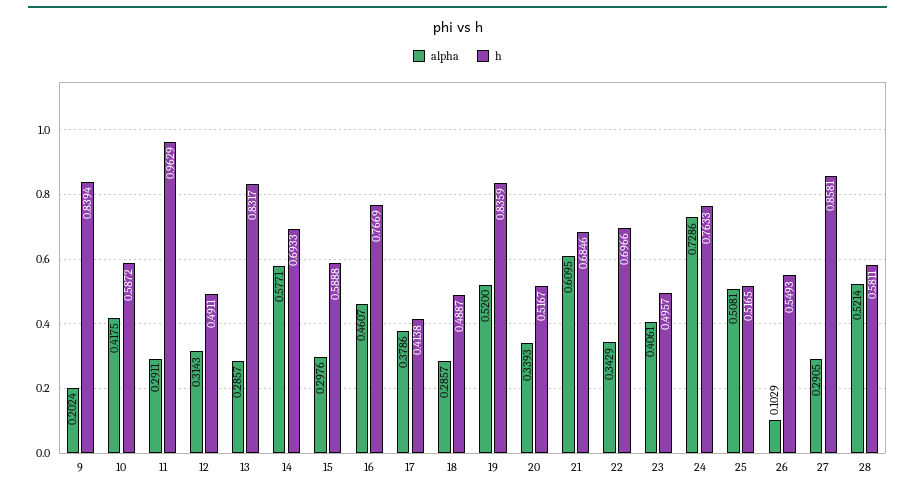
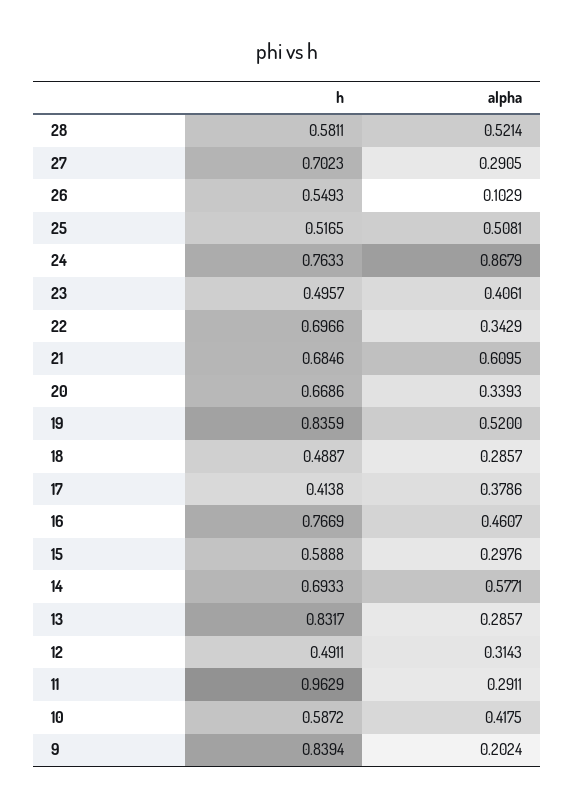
h, 20: 0.5167 -> 0.6686
alpha, 24: 0.7286 -> 0.8679
h, 27: 0.8581 -> 0.7023

